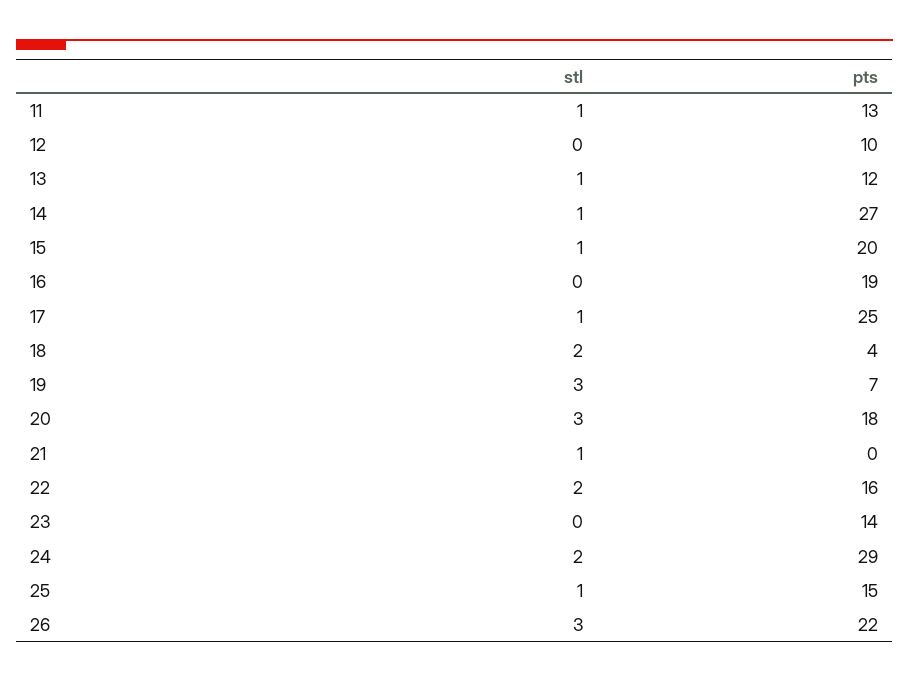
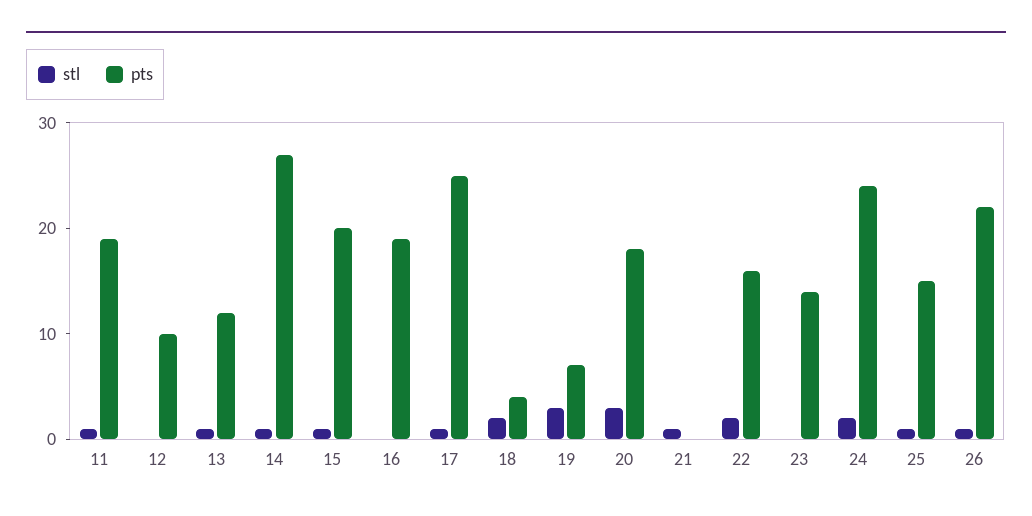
pts, 11: 13 -> 19
pts, 24: 29 -> 24
stl, 26: 3 -> 1

